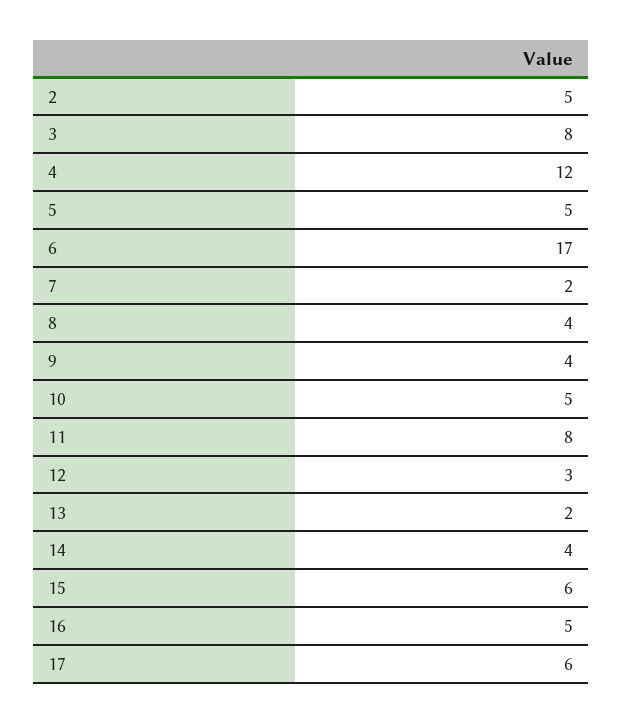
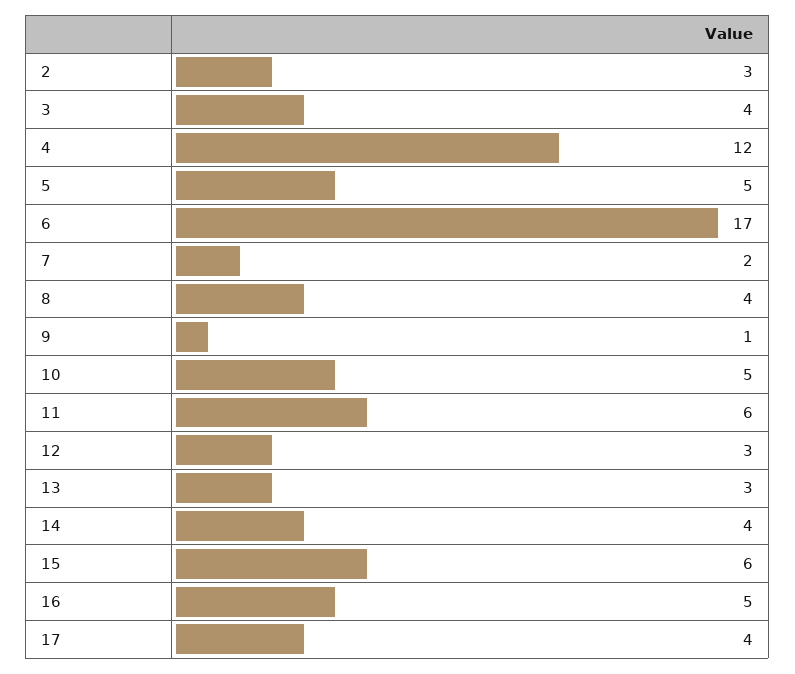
2: 5 -> 3
3: 8 -> 4
9: 4 -> 1
11: 8 -> 6
13: 2 -> 3
17: 6 -> 4

